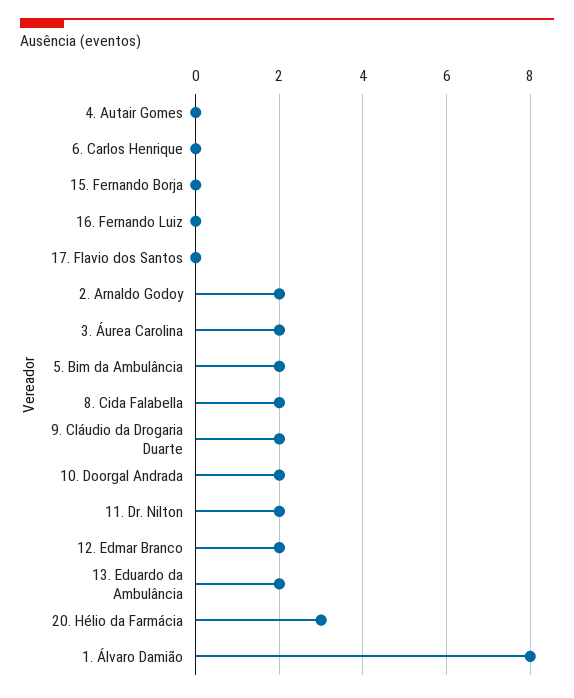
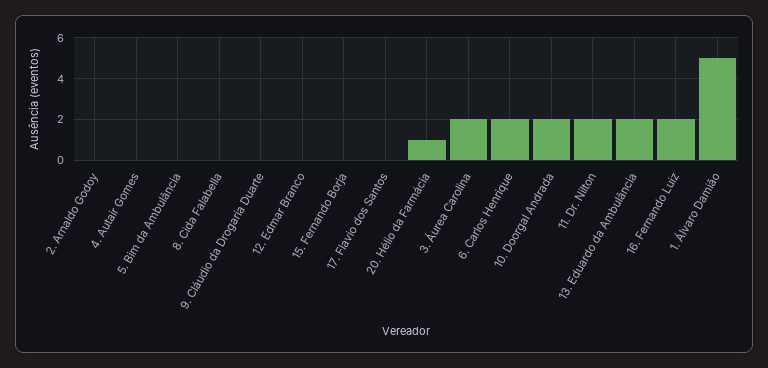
6. Carlos Henrique: 0 -> 2
16. Fernando Luiz: 0 -> 2
2. Arnaldo Godoy: 2 -> 0
5. Bim da Ambulância: 2 -> 0
8. Cida Falabella: 2 -> 0
9. Cláudio da Drogaria Duarte: 2 -> 0
12. Edmar Branco: 2 -> 0
20. Hélio da Farmácia: 3 -> 1
1. Álvaro Damião: 8 -> 5

